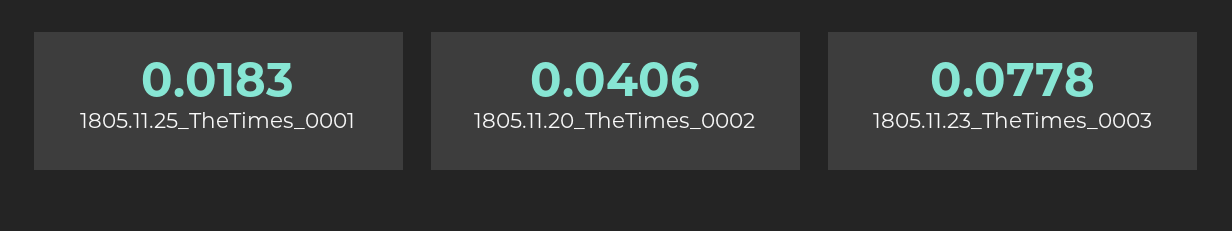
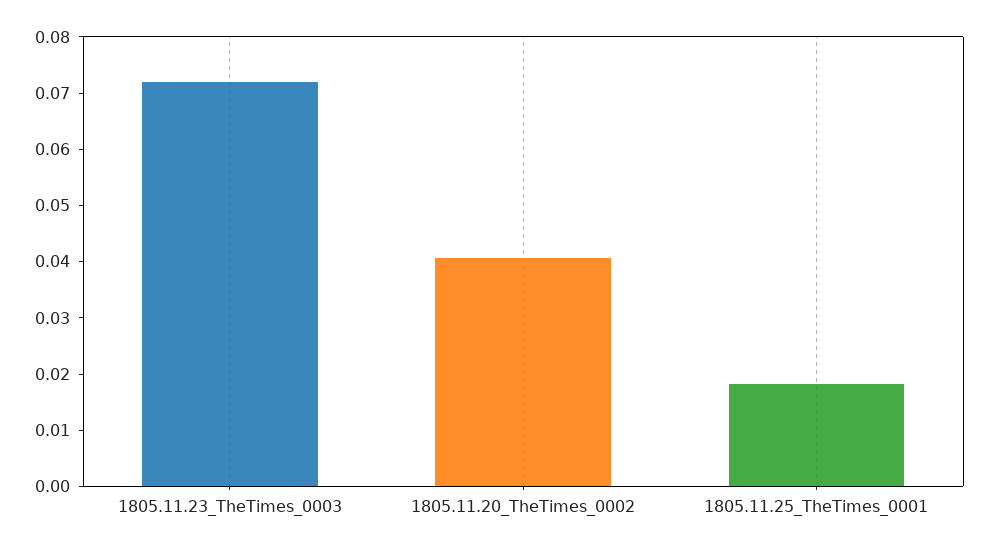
1805.11.23_TheTimes_0003: 0.0778 -> 0.072

